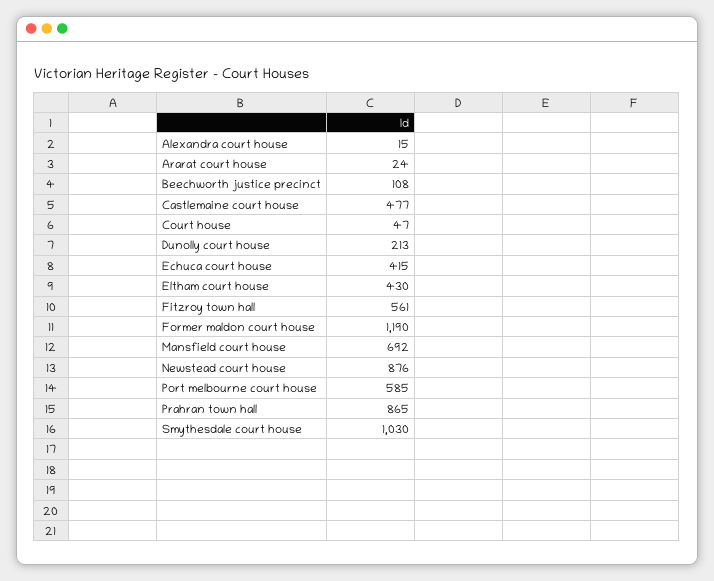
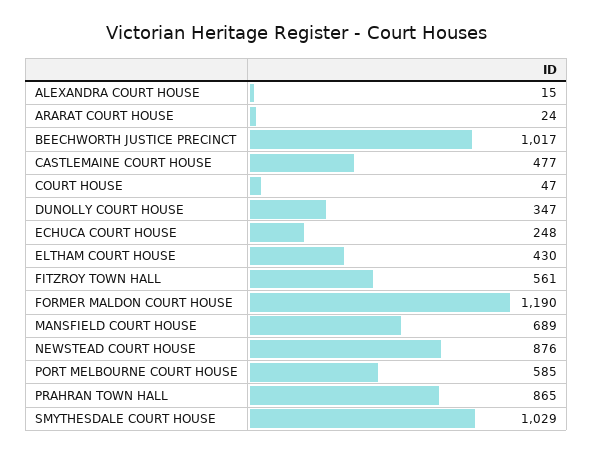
Beechworth justice precinct: 108 -> 1017
Dunolly court house: 213 -> 347
Echuca court house: 415 -> 248
Mansfield court house: 692 -> 689
Smythesdale court house: 1030 -> 1029

